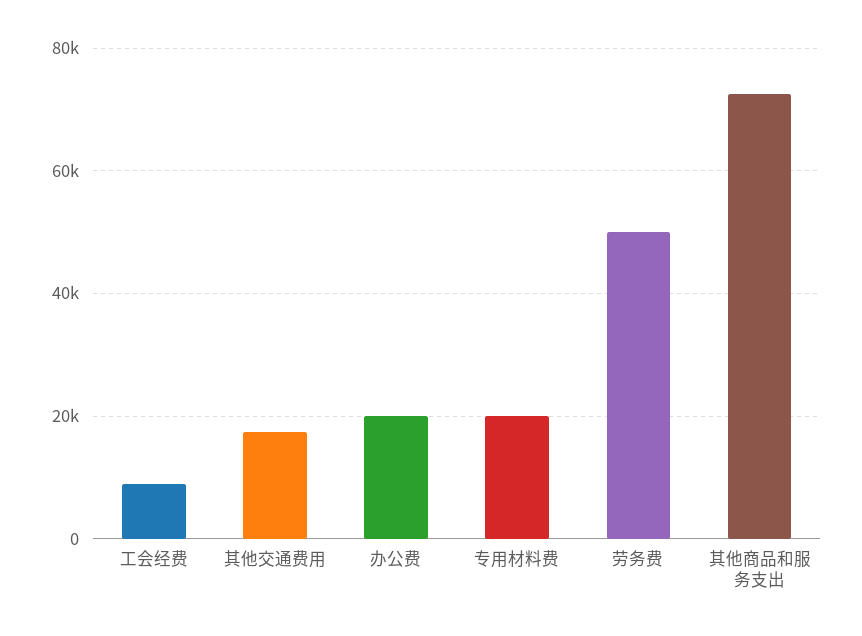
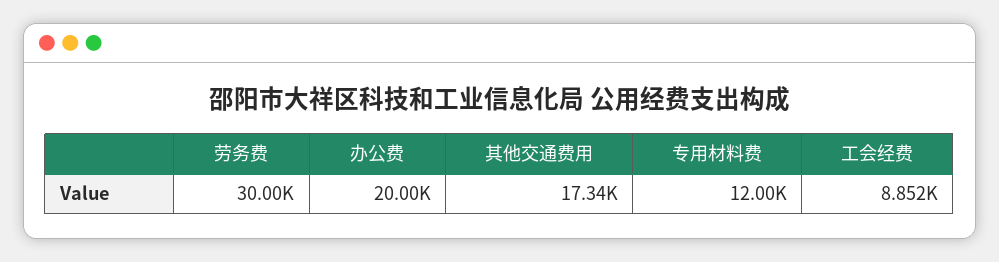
专用材料费: 20000 -> 12000
劳务费: 50000 -> 30000
其他商品和服务支出: 72000 -> none

